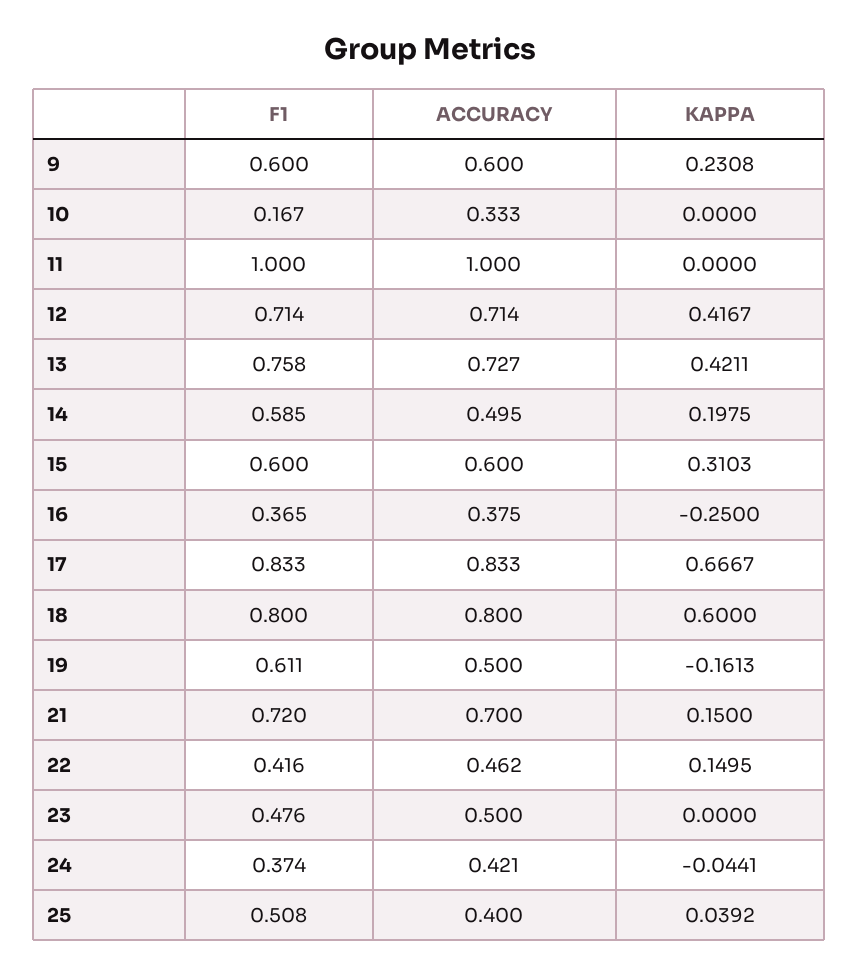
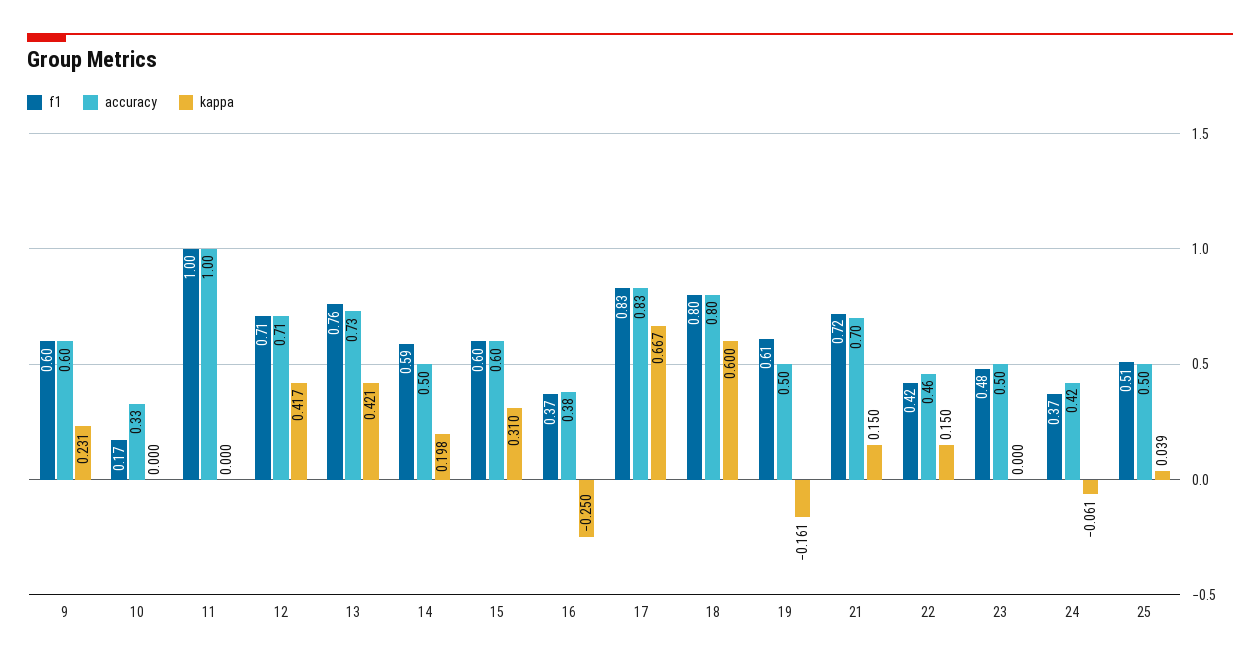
KAPPA, 24: -0.0441 -> -0.061
ACCURACY, 25: 0.4 -> 0.5

